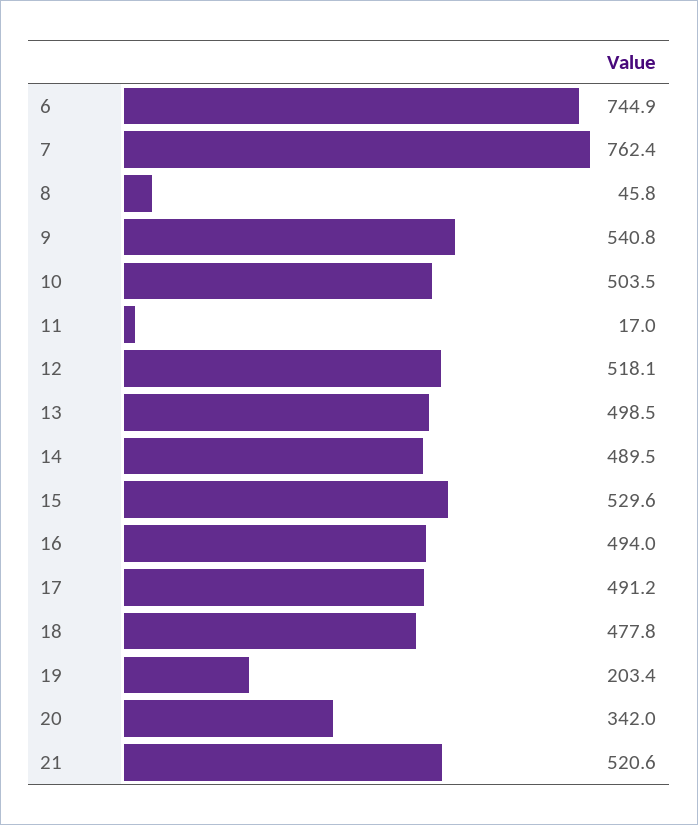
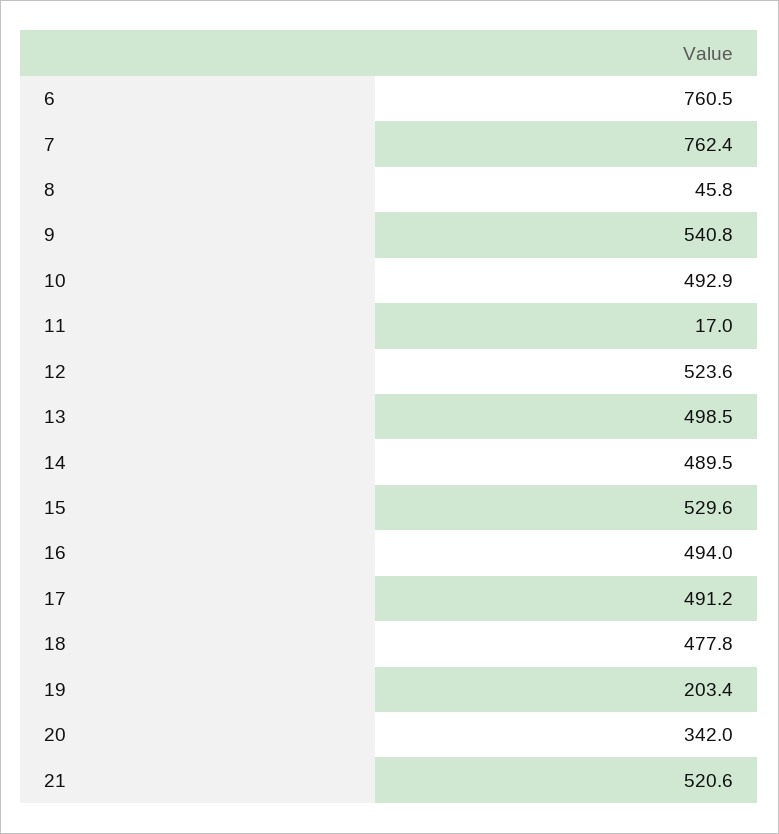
6: 744.9 -> 760.5
10: 503.5 -> 492.9
12: 518.1 -> 523.6

